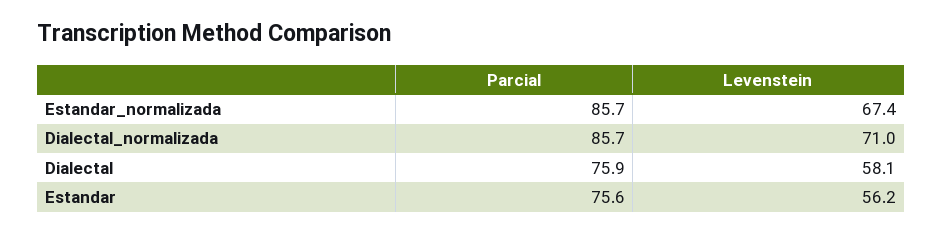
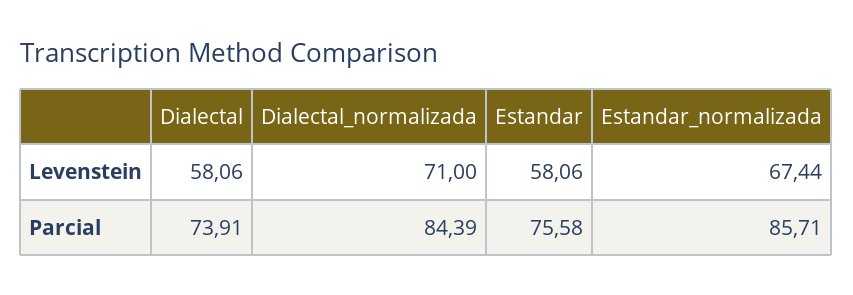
Parcial, Dialectal_normalizada: 85.7 -> 84.39
Parcial, Dialectal: 75.9 -> 73.91
Levenstein, Estandar: 56.2 -> 58.06

